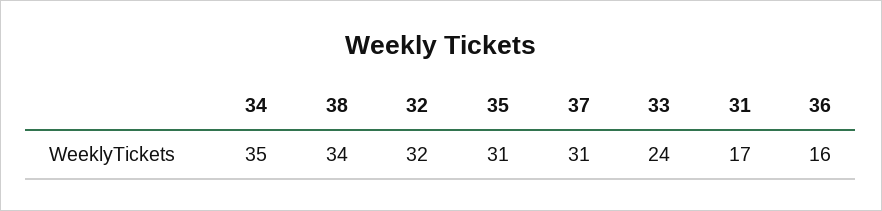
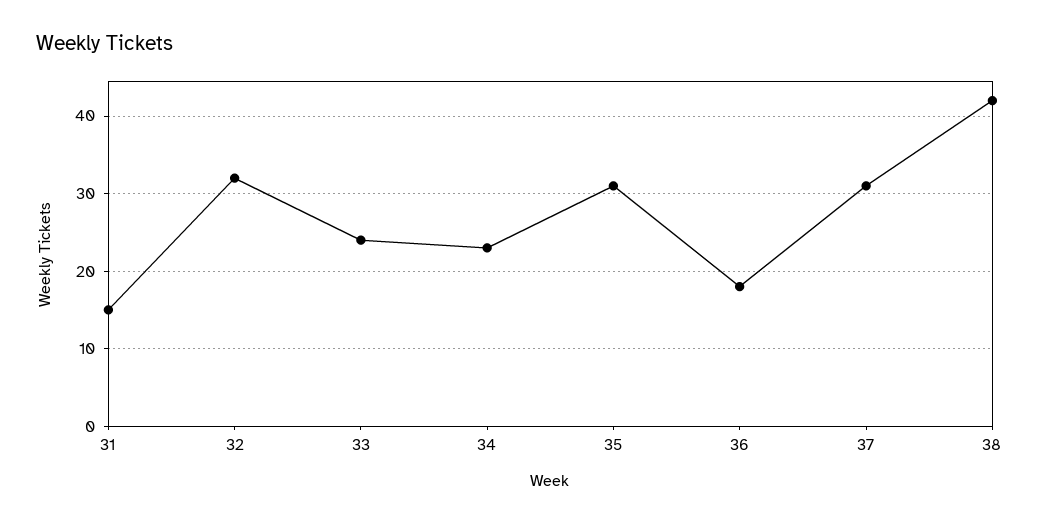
34: 35 -> 23
38: 34 -> 42
31: 17 -> 15
36: 16 -> 18

